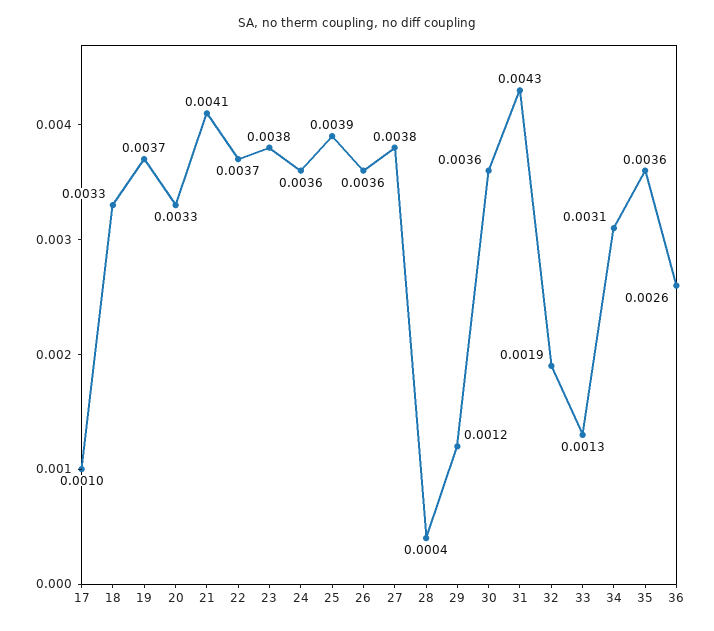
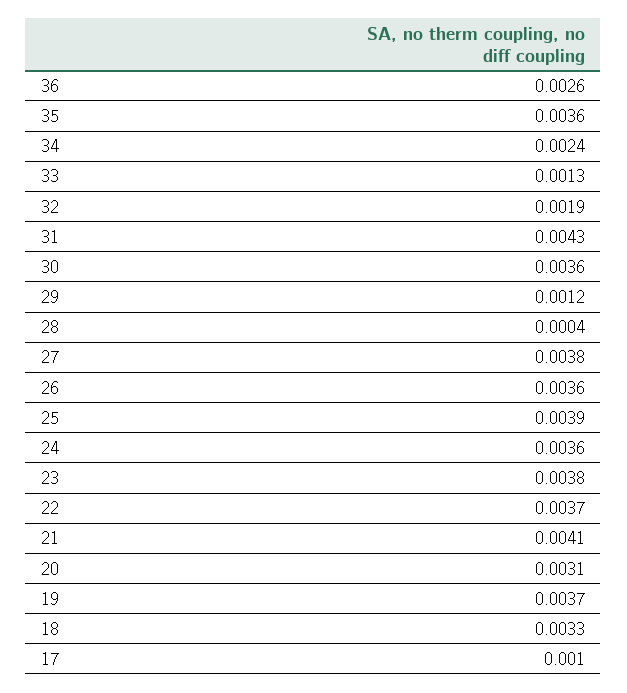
20: 0.0033 -> 0.0031
34: 0.0031 -> 0.0024

